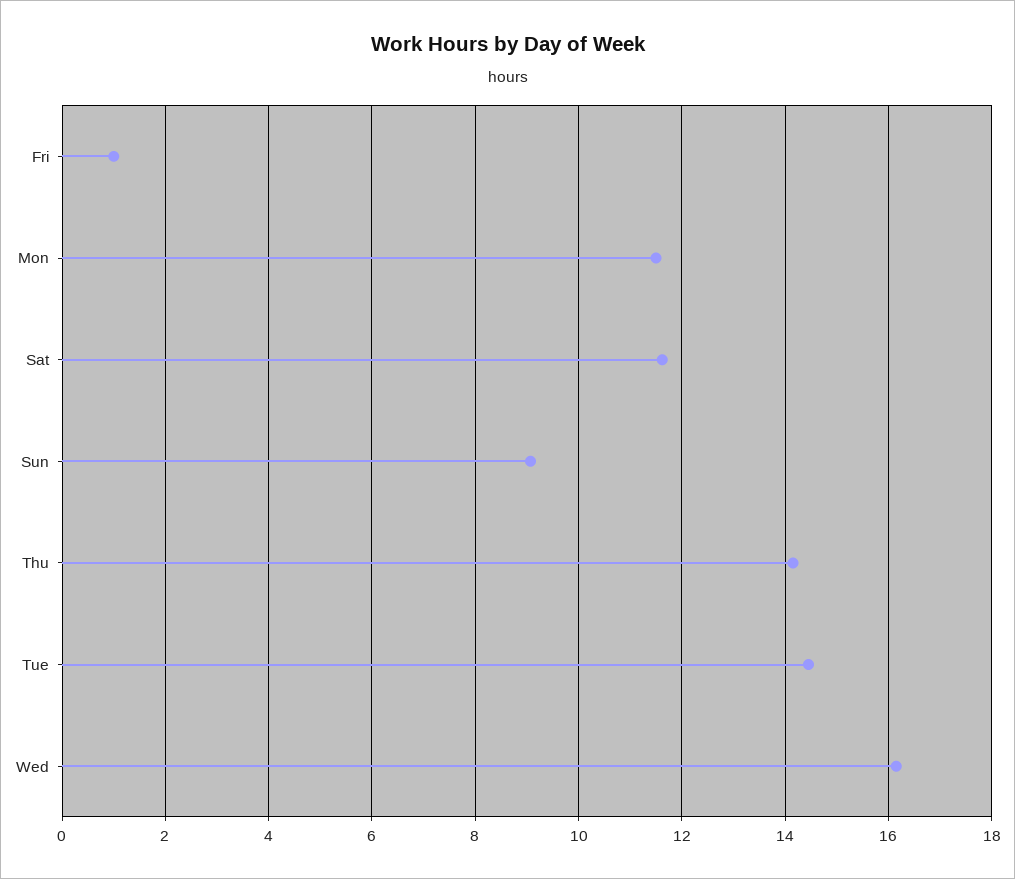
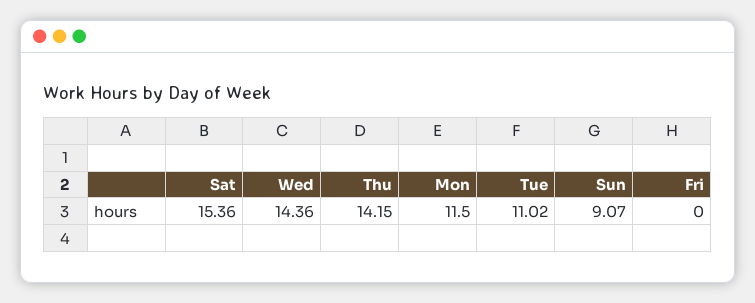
Fri: 1 -> 0
Sat: 11.6 -> 15.36
Tue: 14.4 -> 11.02
Wed: 16.2 -> 14.36

